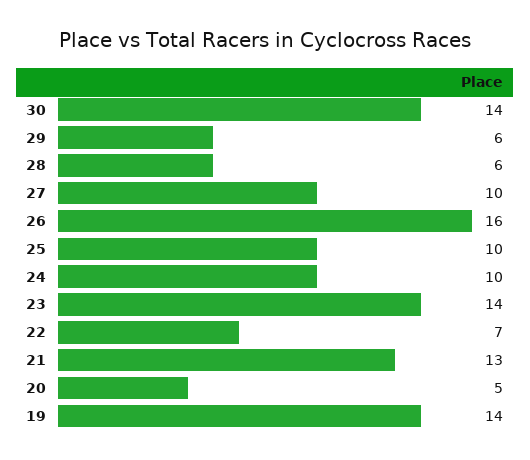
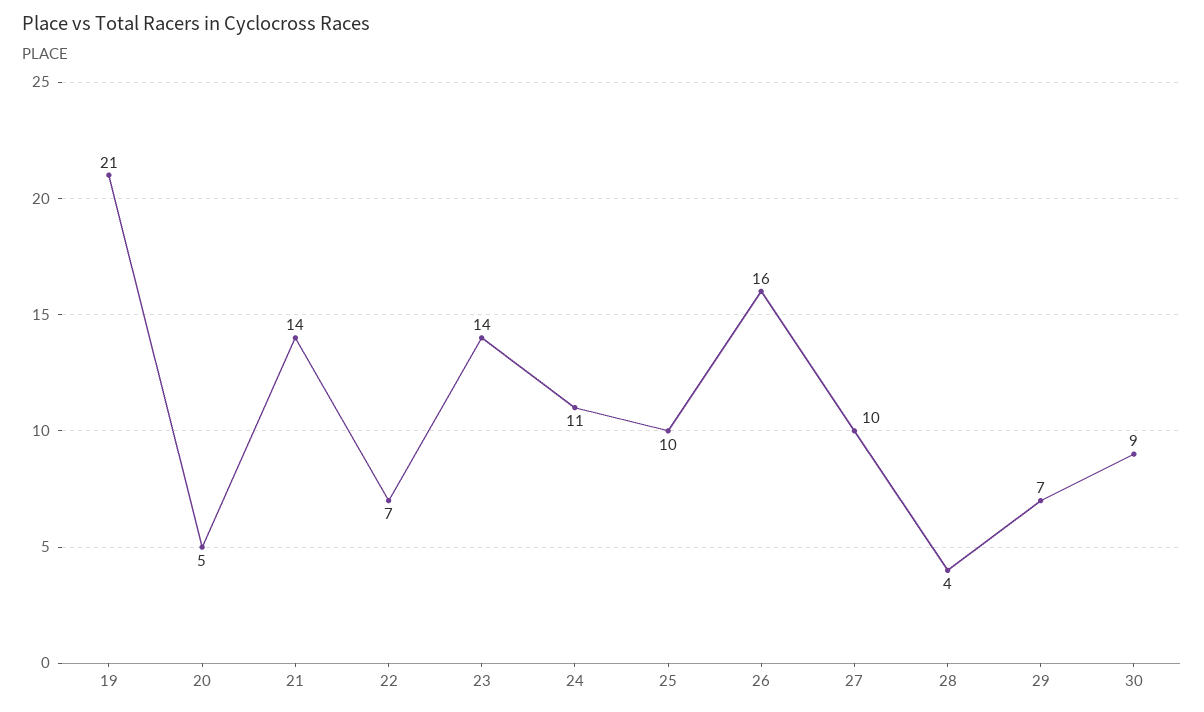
30: 14 -> 9
29: 6 -> 7
28: 6 -> 4
24: 10 -> 11
21: 13 -> 14
19: 14 -> 21

